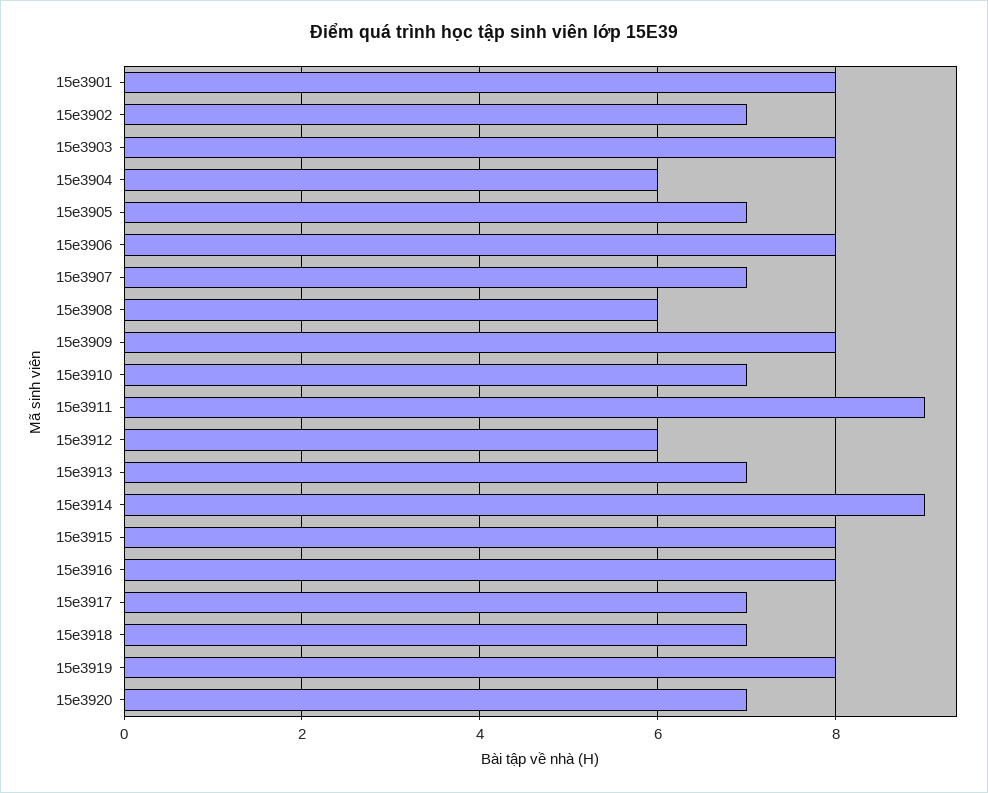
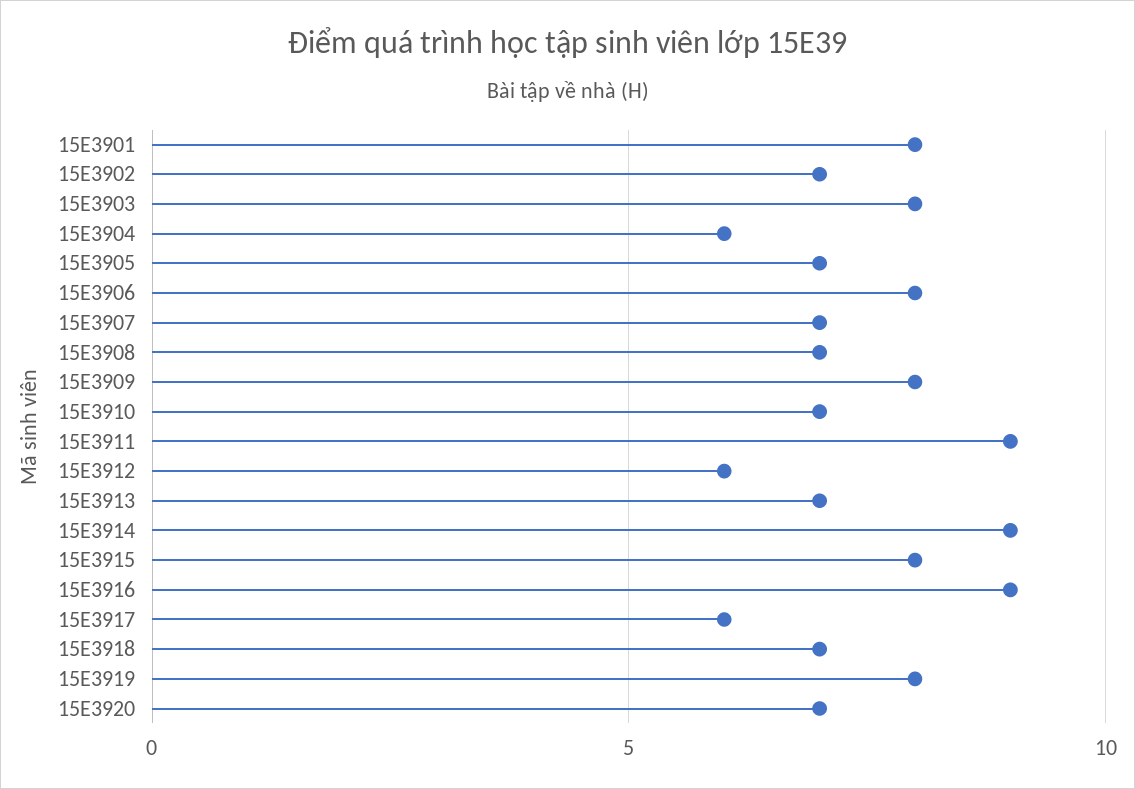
15e3908: 6 -> 7
15e3916: 8 -> 9
15e3917: 7 -> 6

